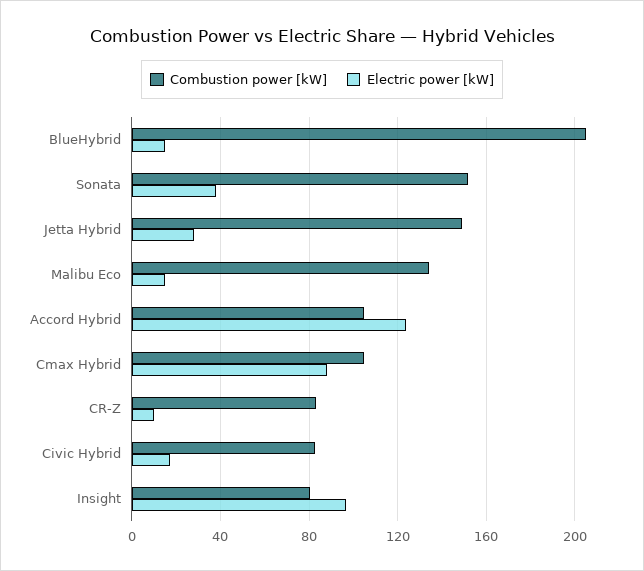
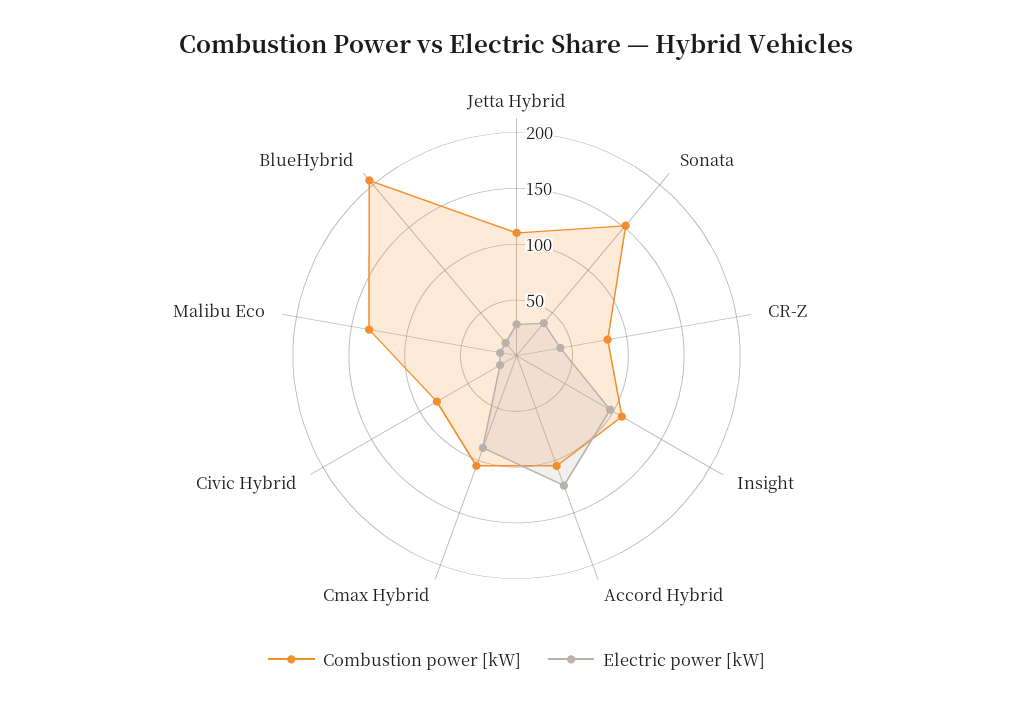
Combustion power [kW], Jetta Hybrid: 150 -> 110
Electric power [kW], CR-Z: 10 -> 40
Combustion power [kW], Insight: 80 -> 110

